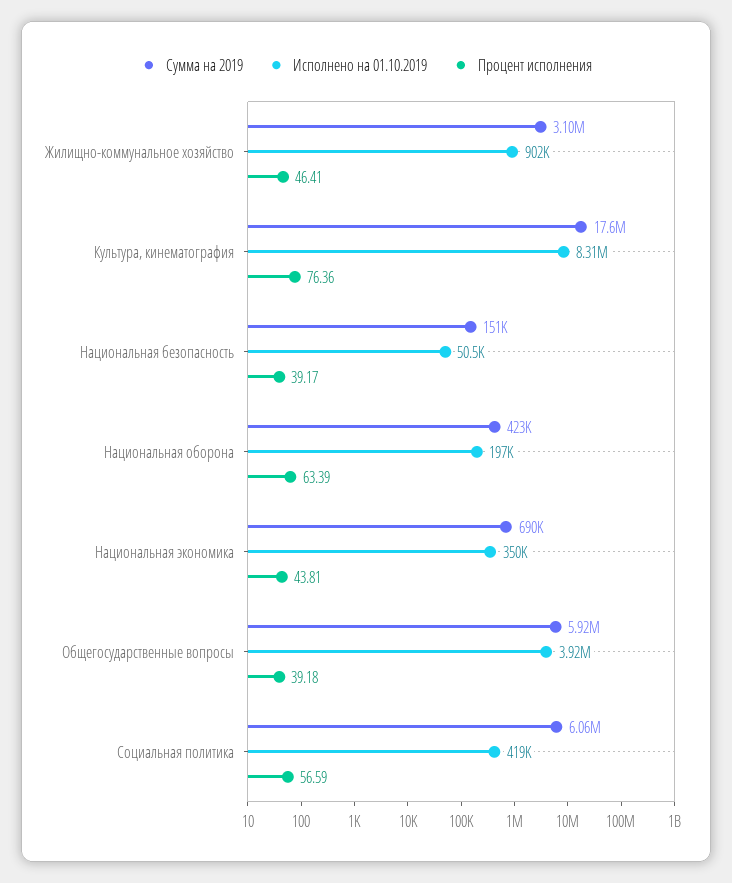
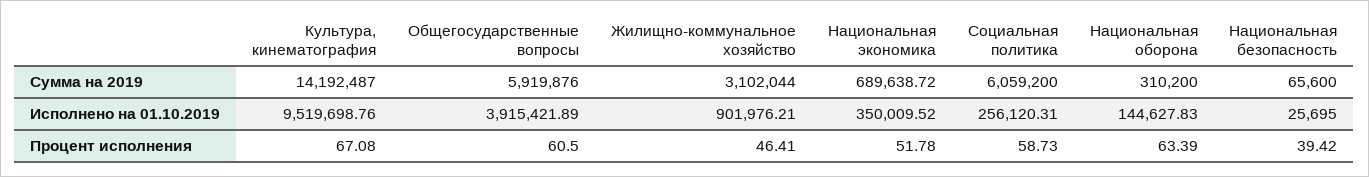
Сумма на 2019, Культура, кинематография: 17600000 -> 14192487
Исполнено на 01.10.2019, Культура, кинематография: 8310000 -> 9519698.76
Процент исполнения, Культура, кинематография: 76.36 -> 67.08
Сумма на 2019, Национальная безопасность: 151000 -> 65600
Исполнено на 01.10.2019, Национальная безопасность: 50500 -> 25695
Процент исполнения, Национальная безопасность: 39.17 -> 39.42
Сумма на 2019, Национальная оборона: 423000 -> 310200
Исполнено на 01.10.2019, Национальная оборона: 197000 -> 144627.83
Процент исполнения, Национальная экономика: 43.81 -> 51.78
Процент исполнения, Общегосударственные вопросы: 39.18 -> 60.5
Исполнено на 01.10.2019, Социальная политика: 419000 -> 256120.31
Процент исполнения, Социальная политика: 56.59 -> 58.73

